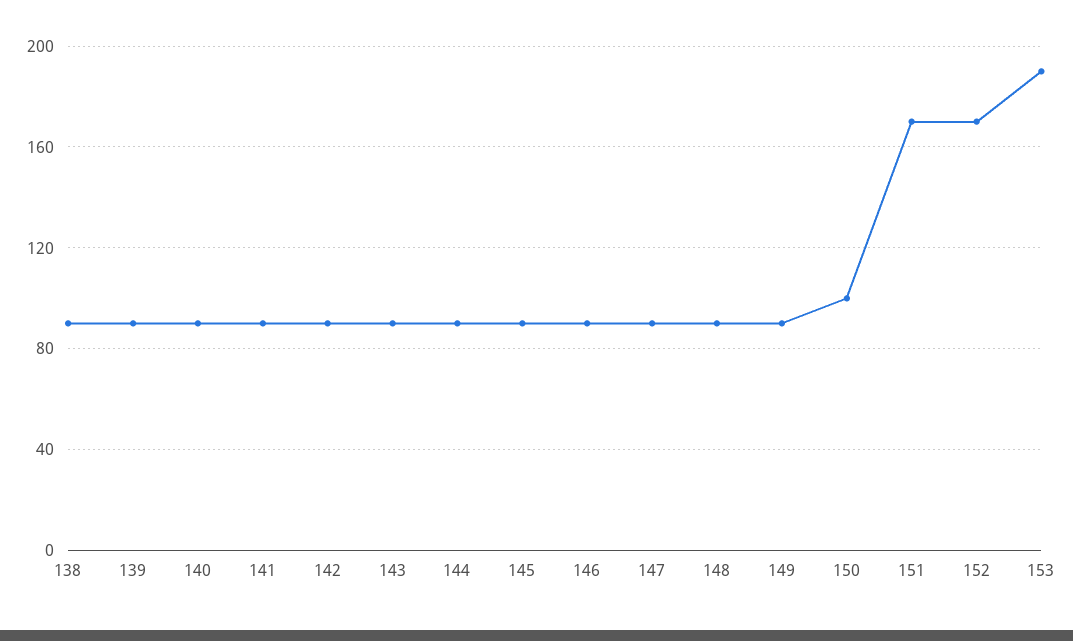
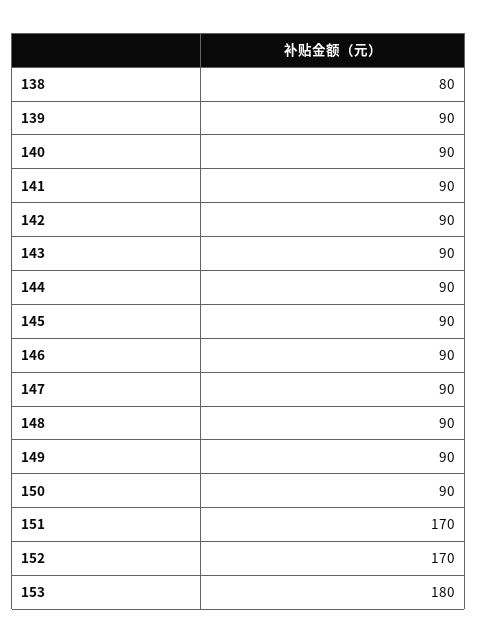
138: 90 -> 80
150: 100 -> 90
153: 190 -> 180

